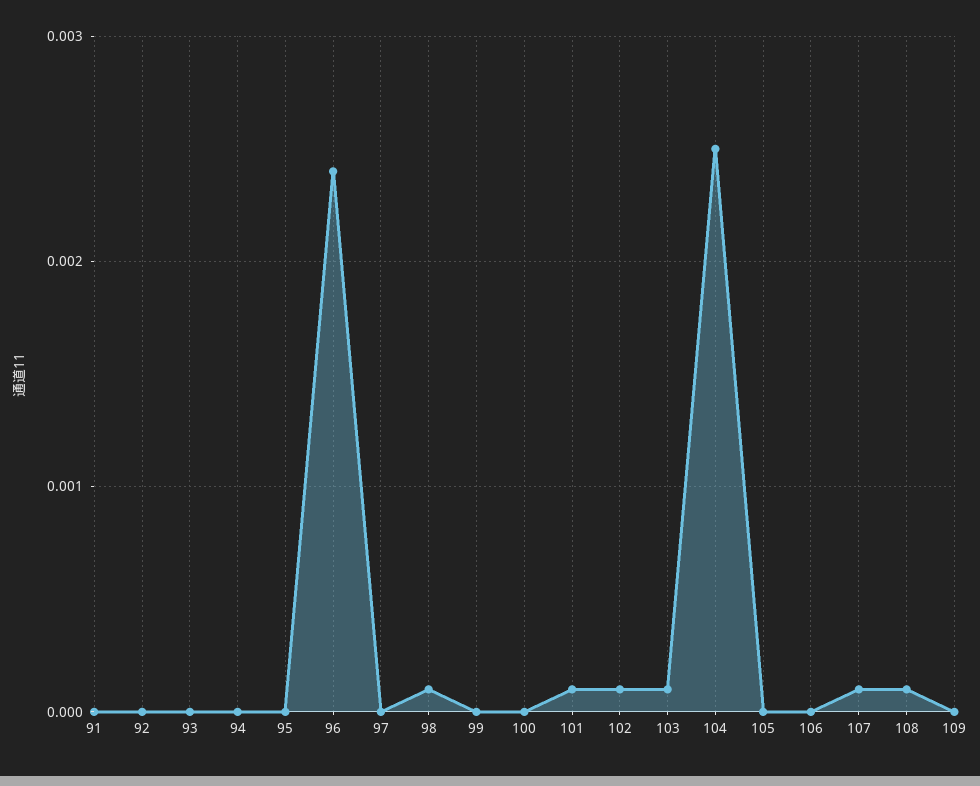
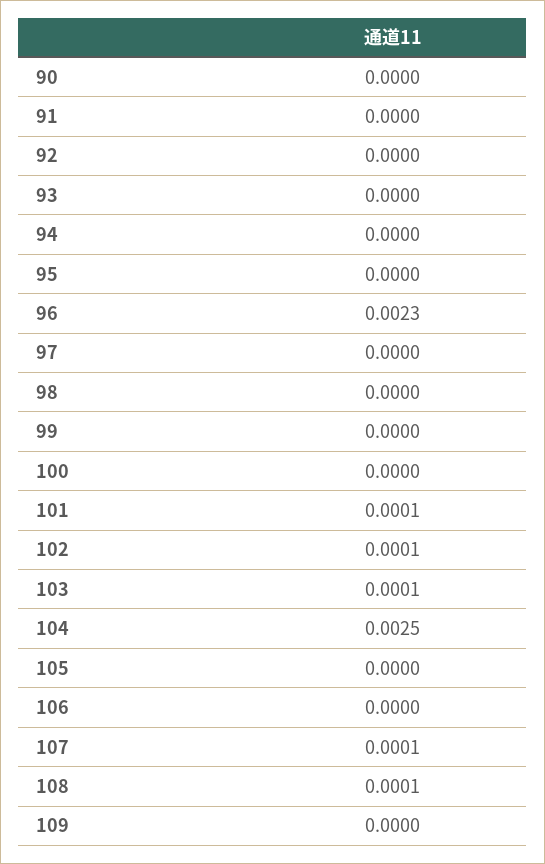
96: 0.0024 -> 0.0023
98: 0.0001 -> 0
90: none -> 0

